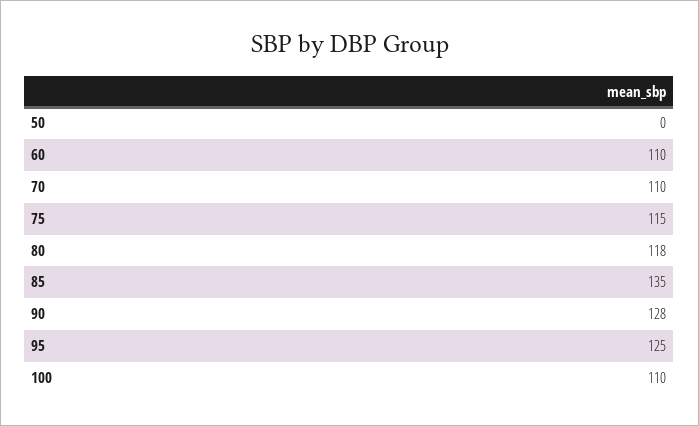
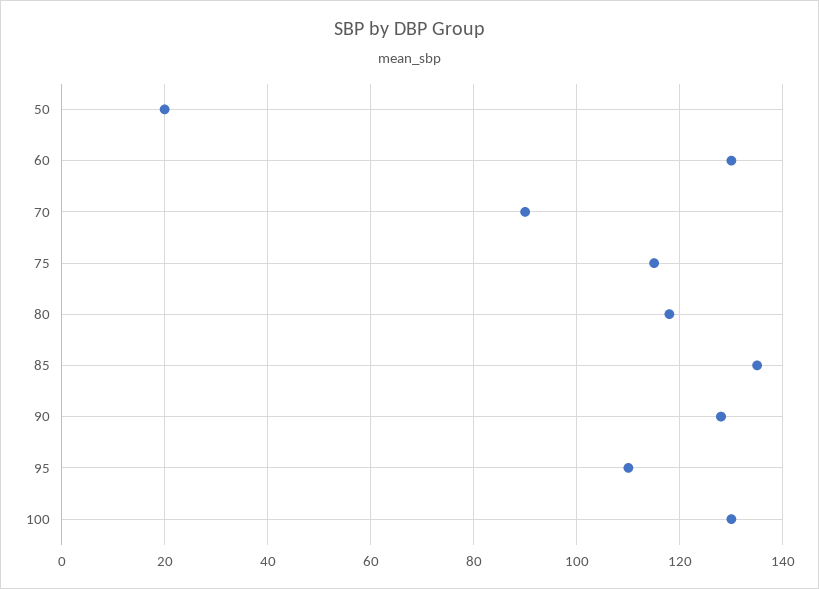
50: 0 -> 20
60: 110 -> 130
70: 110 -> 90
95: 125 -> 110
100: 110 -> 130

